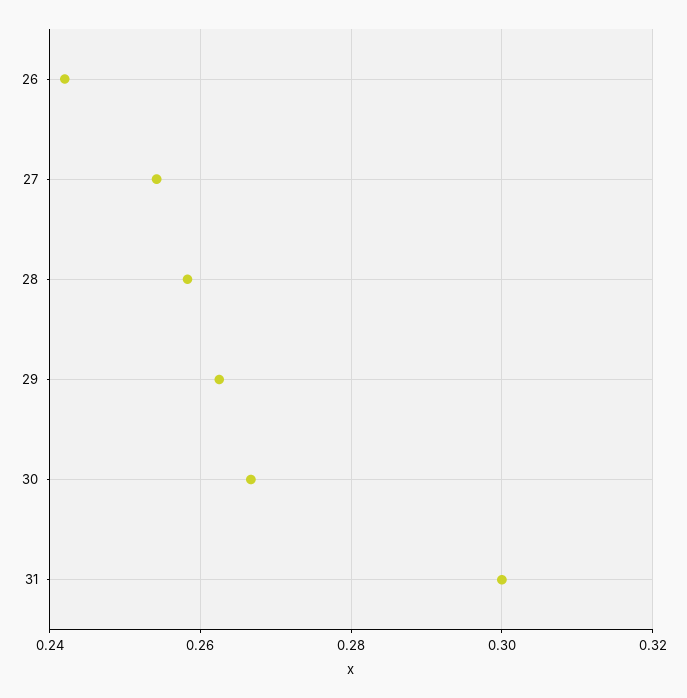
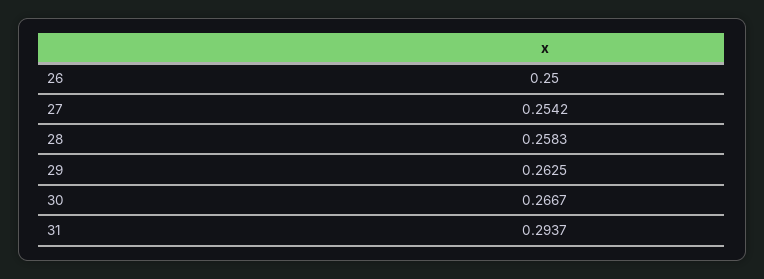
26: 0.242 -> 0.25
31: 0.3 -> 0.2937

